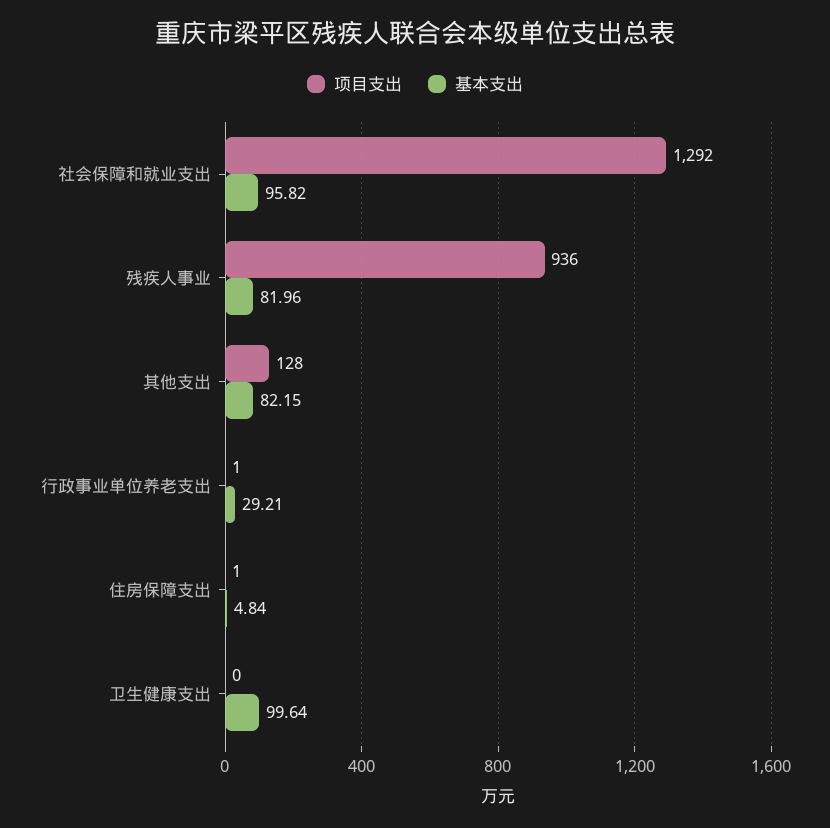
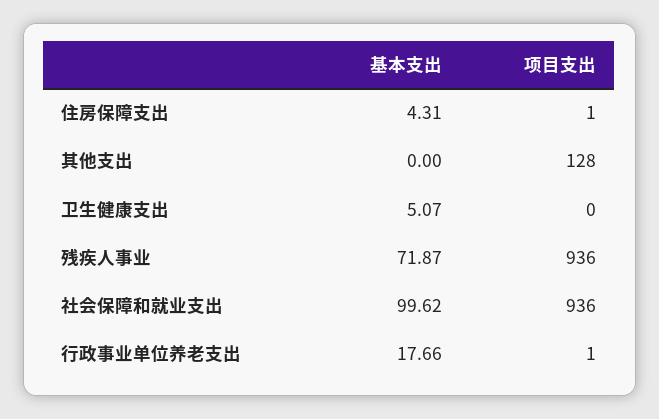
项目支出, 社会保障和就业支出: 1292 -> 936
基本支出, 社会保障和就业支出: 95.82 -> 99.62
基本支出, 残疾人事业: 81.96 -> 71.87
基本支出, 其他支出: 82.15 -> 0
基本支出, 行政事业单位养老支出: 29.21 -> 17.66
基本支出, 住房保障支出: 4.84 -> 4.31
基本支出, 卫生健康支出: 99.64 -> 5.07

